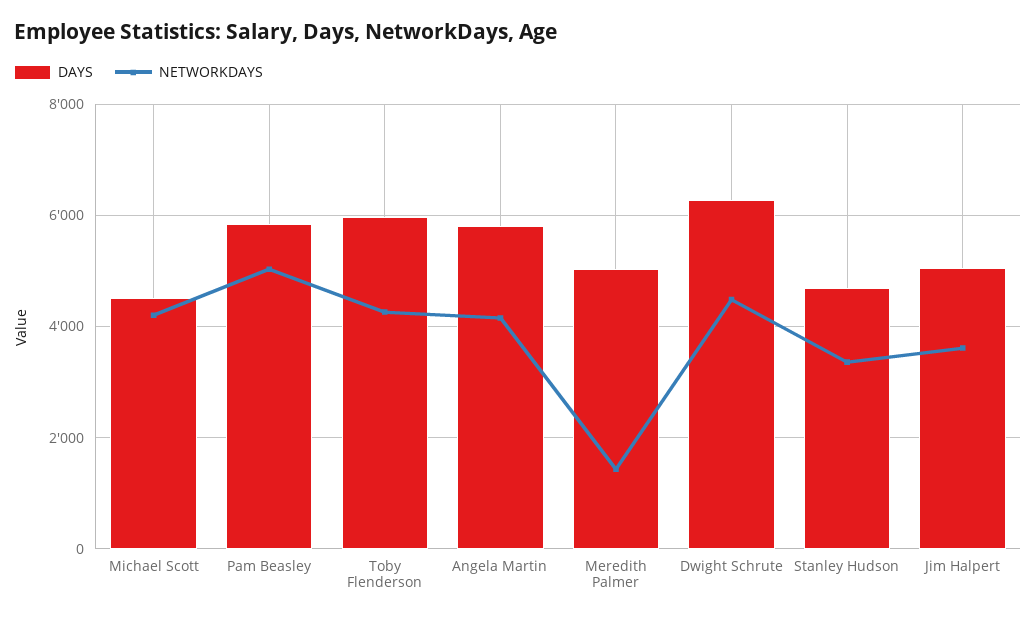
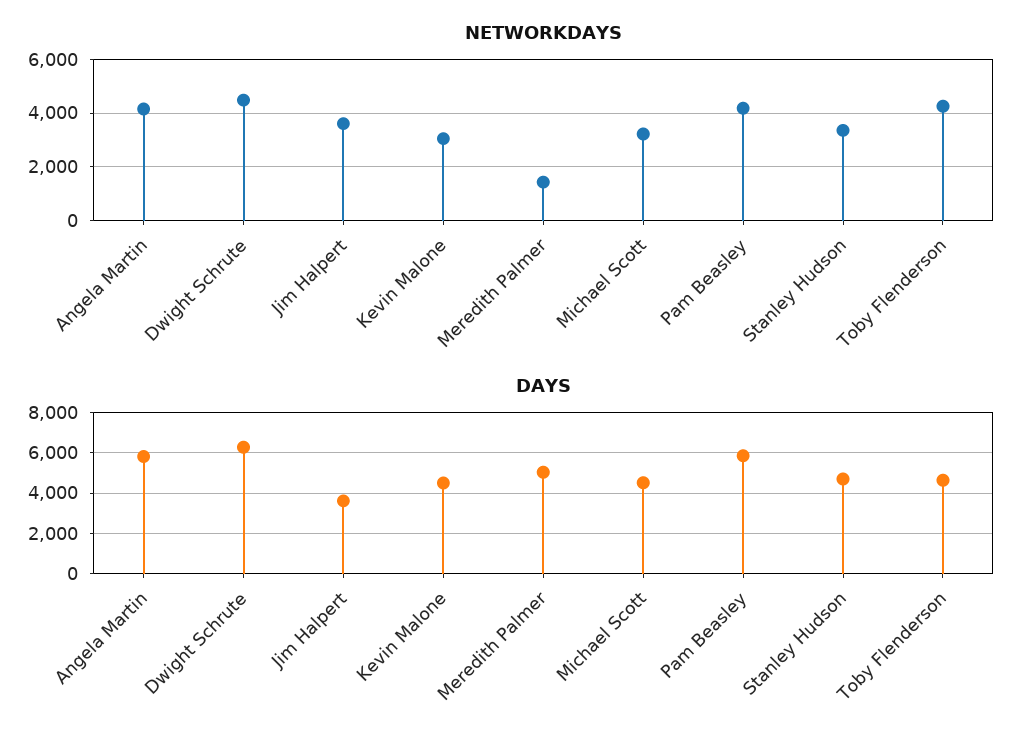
NETWORKDAYS, Michael Scott: 4200 -> 3250
NETWORKDAYS, Pam Beasley: 5000 -> 4250
DAYS, Toby Flenderson: 6000 -> 4500
DAYS, Jim Halpert: 5000 -> 3500
NETWORKDAYS, Kevin Malone: none -> 3000
DAYS, Kevin Malone: none -> 4500

